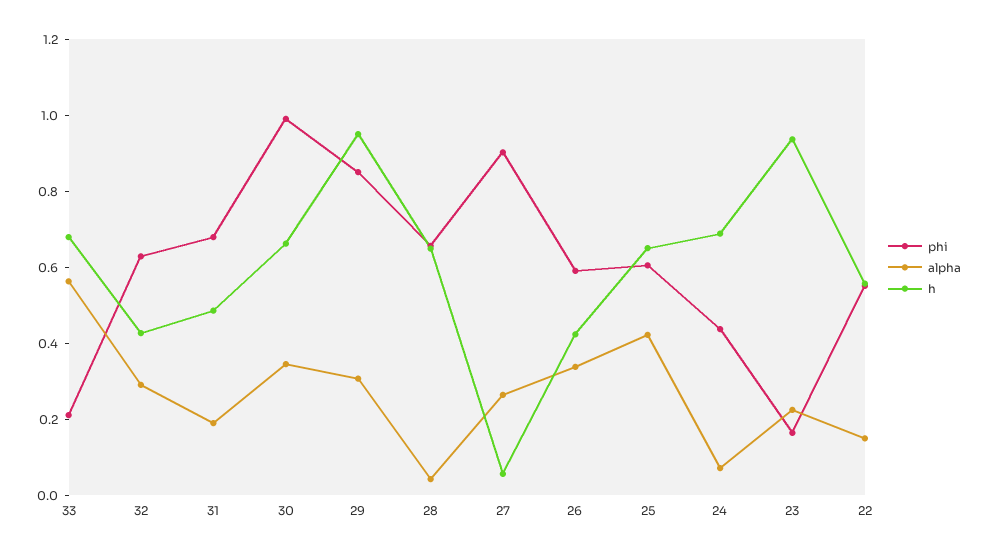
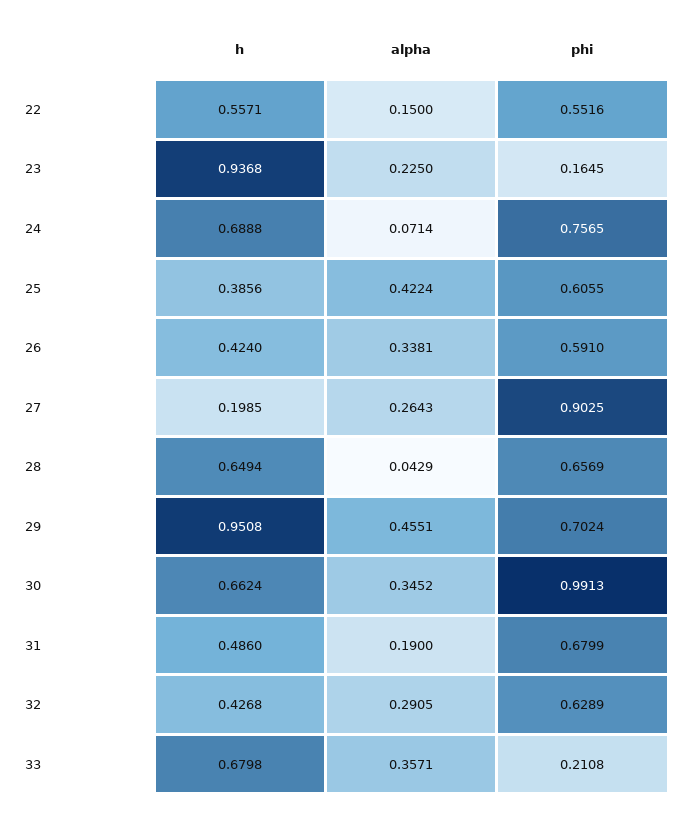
alpha, 33: 0.55 -> 0.3571
phi, 29: 0.85 -> 0.7024
alpha, 29: 0.3 -> 0.4551
h, 27: 0.05 -> 0.1985
h, 25: 0.65 -> 0.3856
phi, 24: 0.45 -> 0.7565

